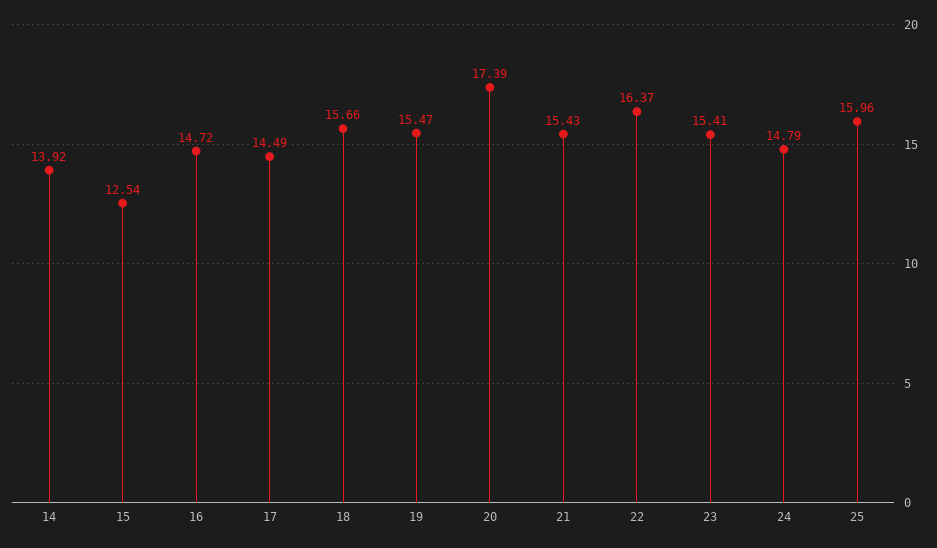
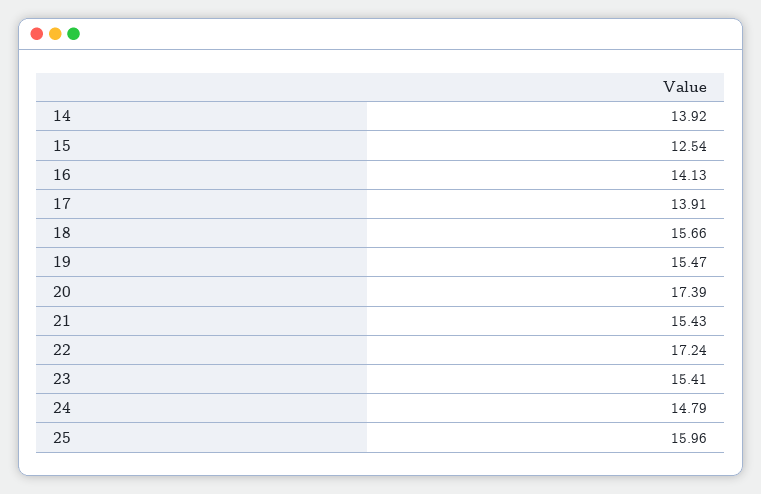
16: 14.72 -> 14.13
17: 14.49 -> 13.91
22: 16.37 -> 17.24

